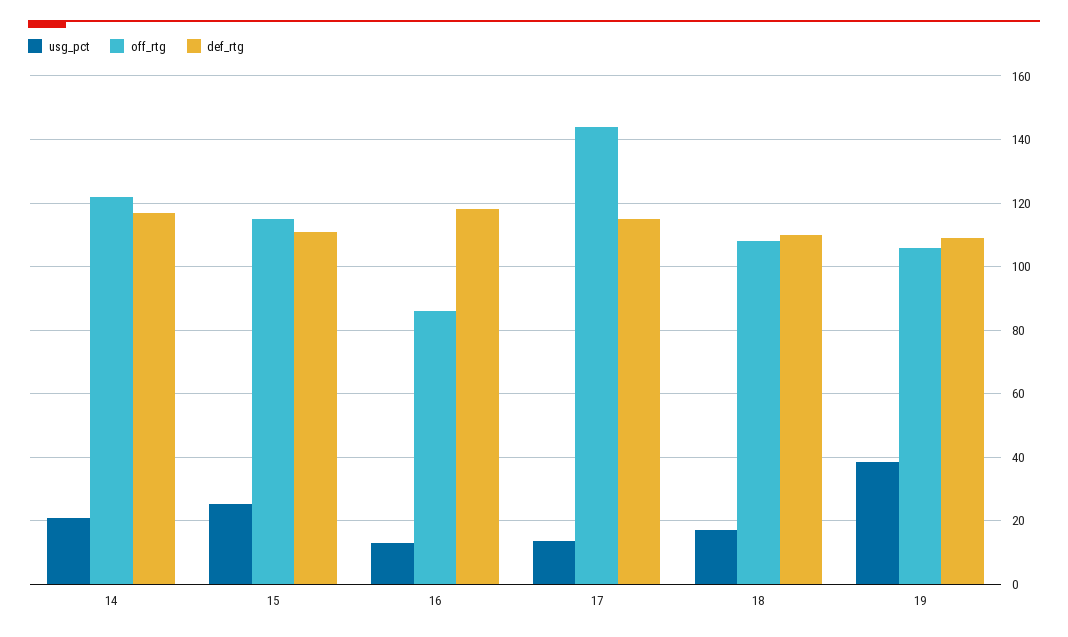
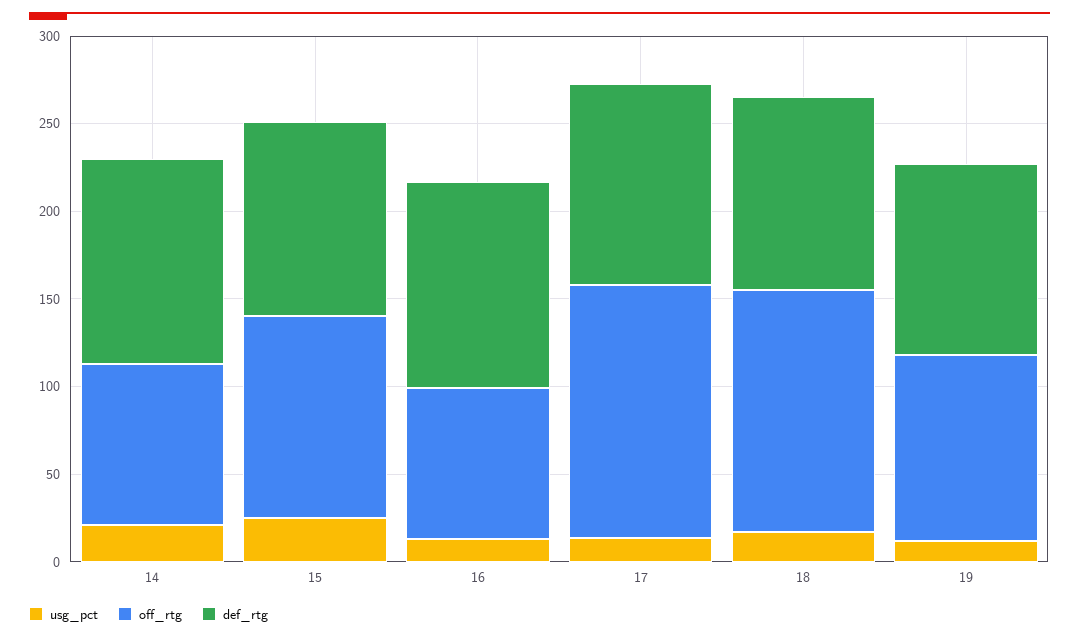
off_rtg, 14: 122 -> 90
off_rtg, 18: 108 -> 140
usg_pct, 19: 38 -> 10

